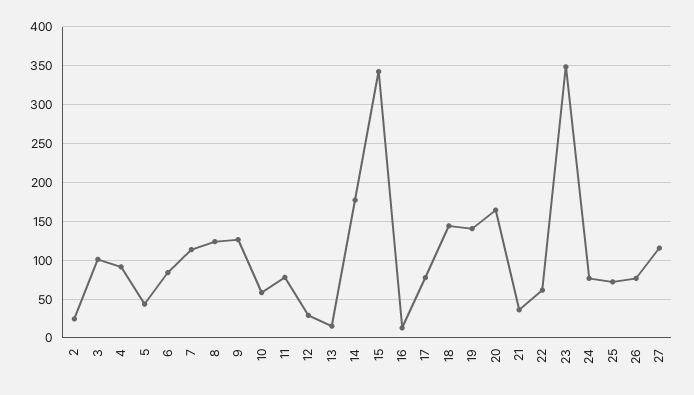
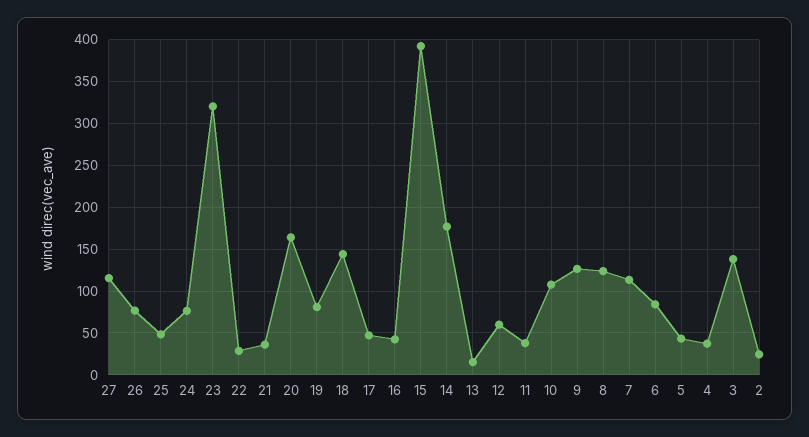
3: 100 -> 140
4: 90 -> 40
10: 60 -> 110
11: 80 -> 40
12: 30 -> 60
15: 340 -> 390
16: 10 -> 40
17: 80 -> 50
19: 140 -> 80
22: 60 -> 30
23: 350 -> 320
25: 70 -> 50

